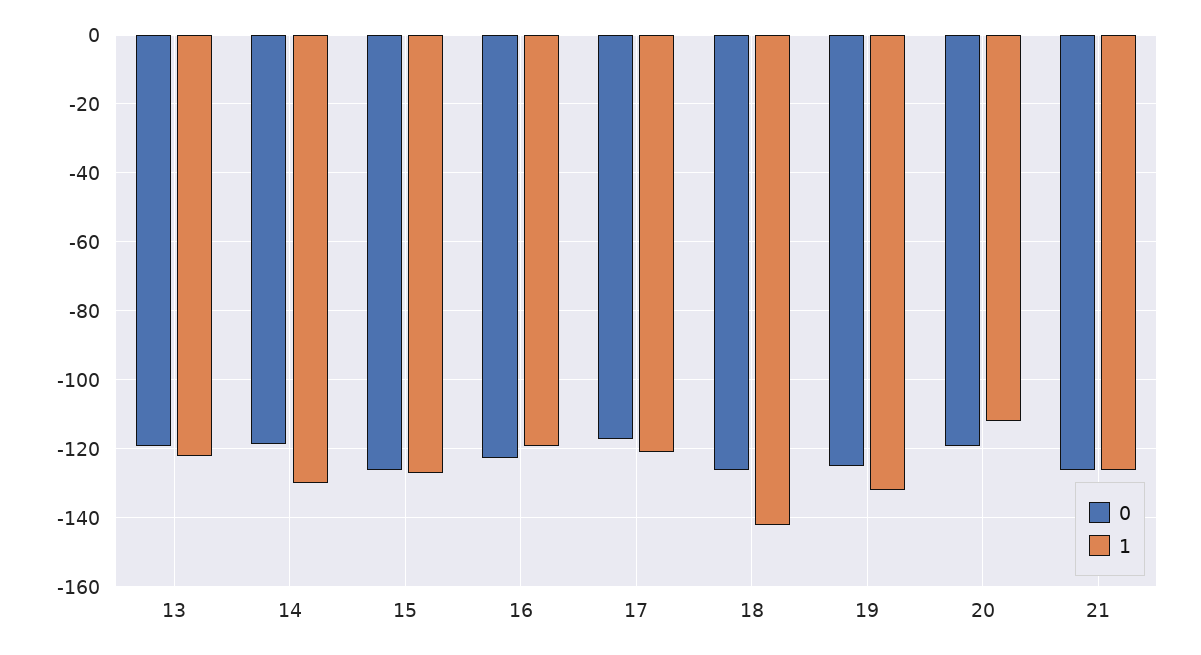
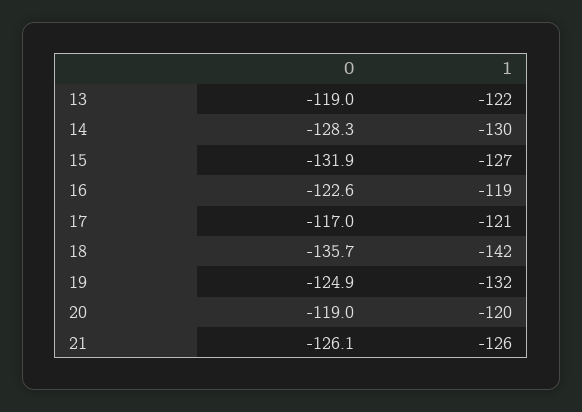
0, 14: -118 -> -128.3
0, 15: -126 -> -131.9
0, 18: -126 -> -135.7
1, 20: -112 -> -120

